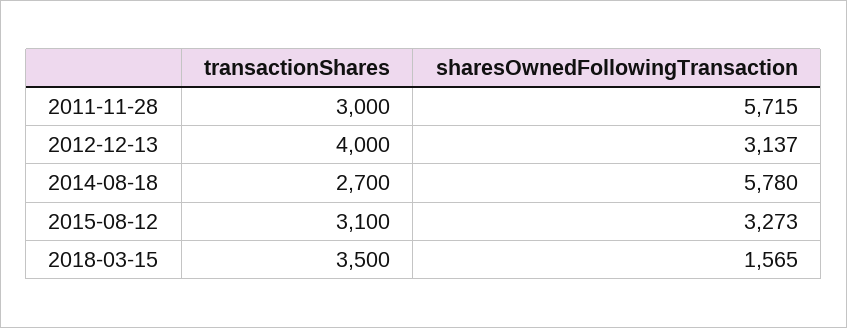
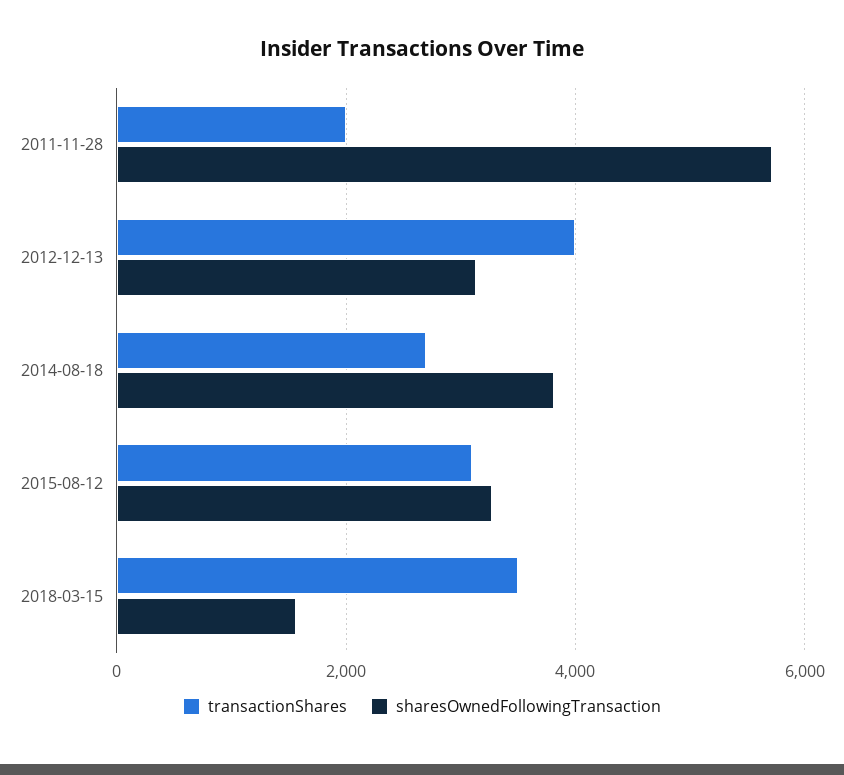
transactionShares, 2011-11-28: 3000 -> 2000
sharesOwnedFollowingTransaction, 2014-08-18: 5780 -> 3800

